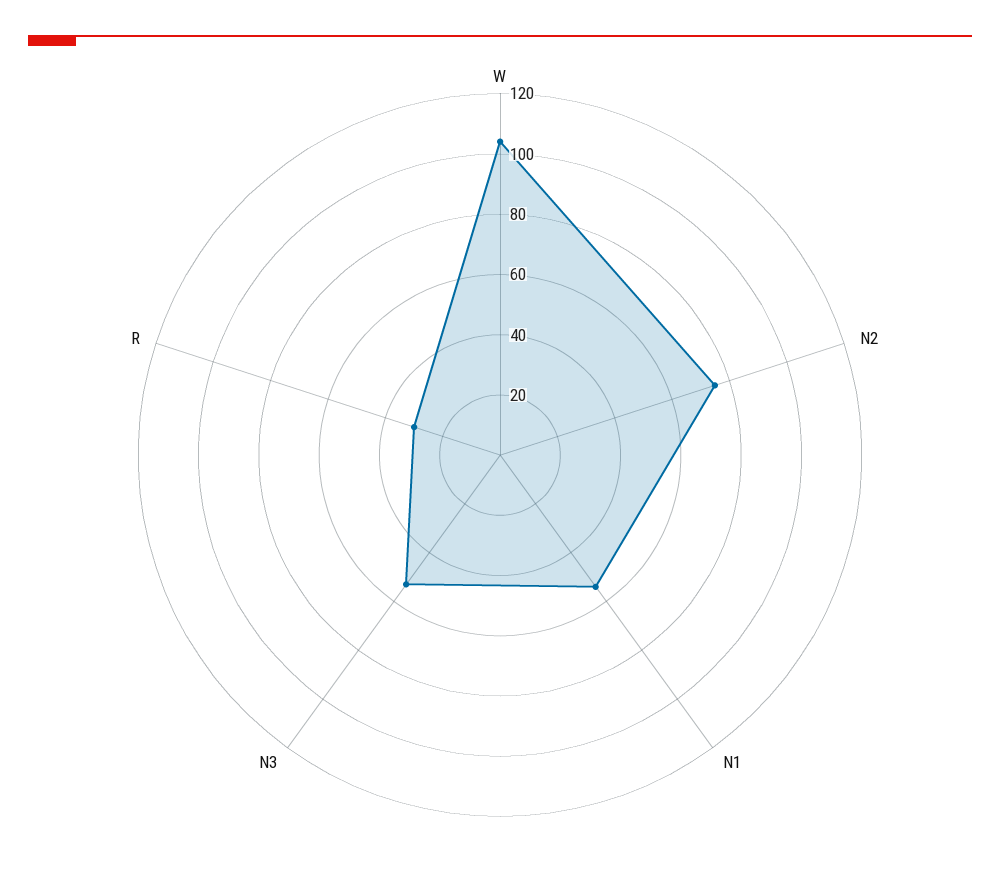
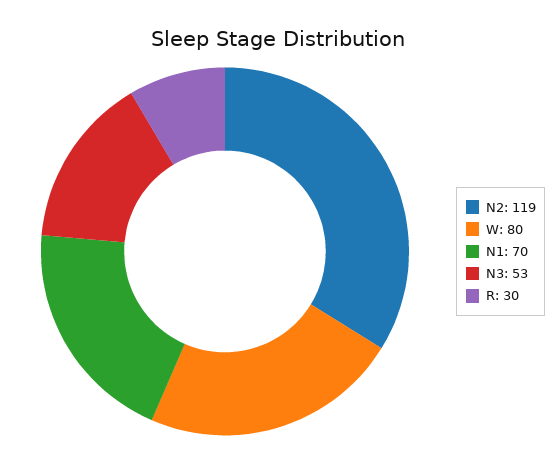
W: 105 -> 80
N2: 75 -> 119
N1: 55 -> 70

